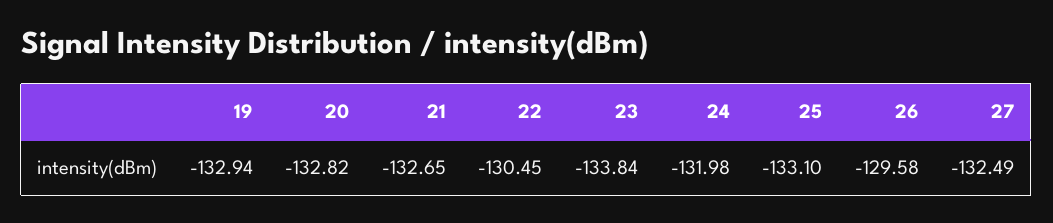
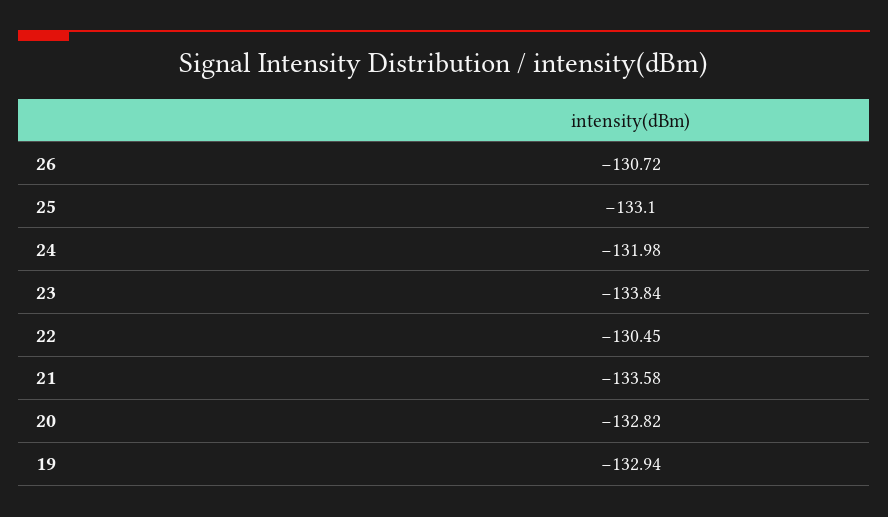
21: -132.65 -> -133.58
26: -129.58 -> -130.72
27: -132.49 -> none

